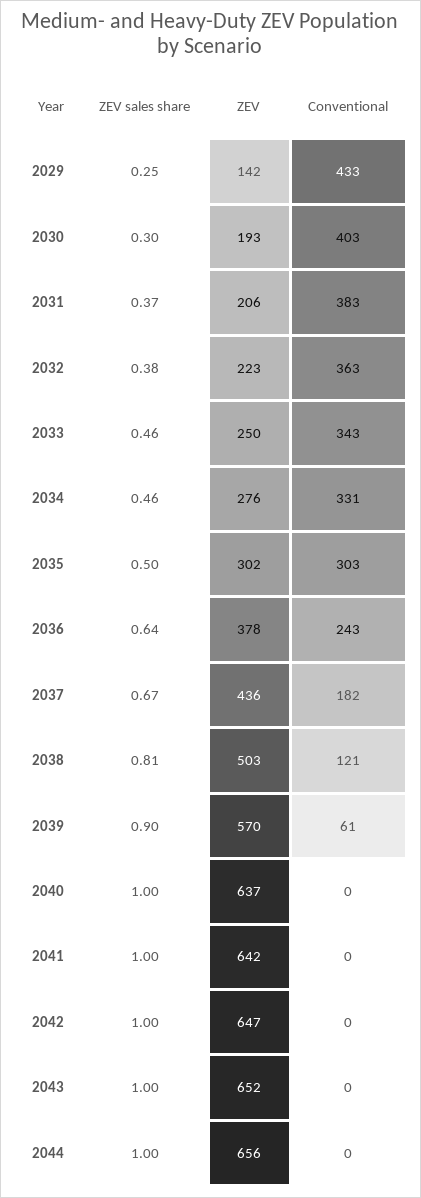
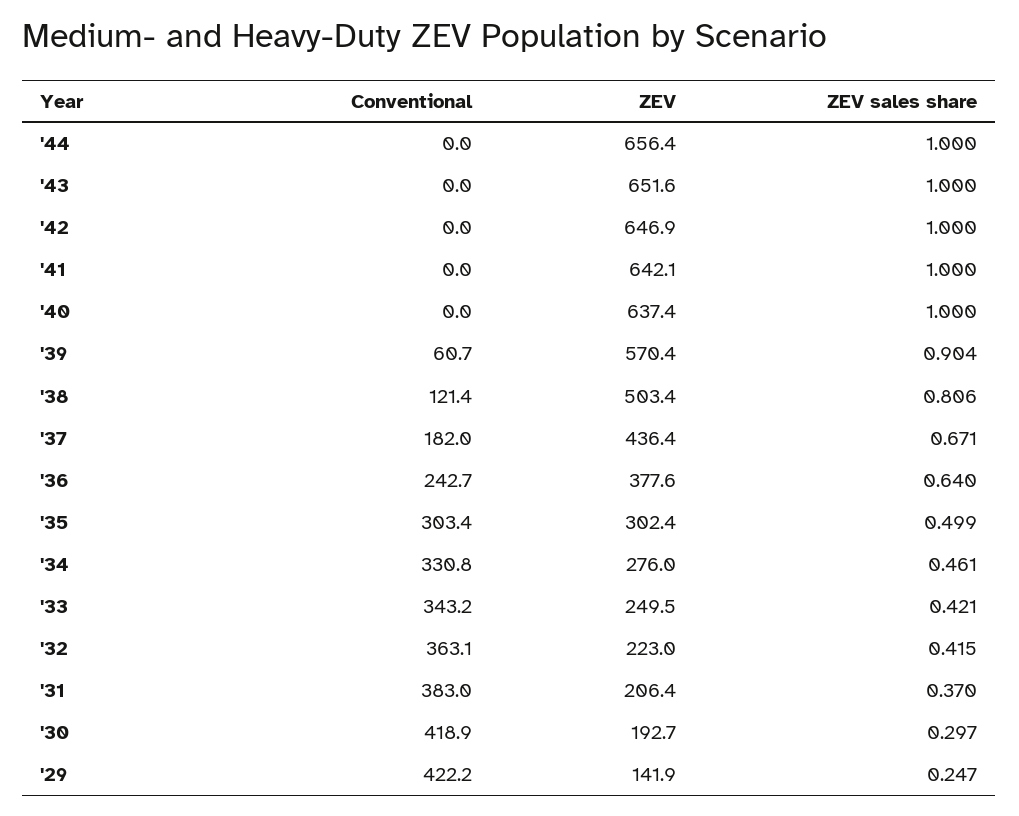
Conventional, 2029: 433 -> 422.2
Conventional, 2030: 403 -> 418.9
ZEV sales share, 2032: 0.38 -> 0.415
ZEV sales share, 2033: 0.46 -> 0.421

